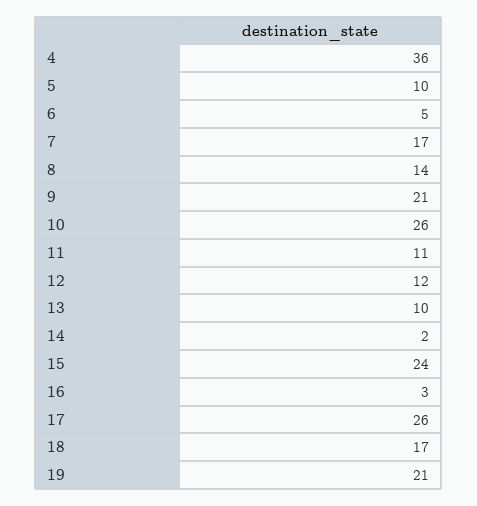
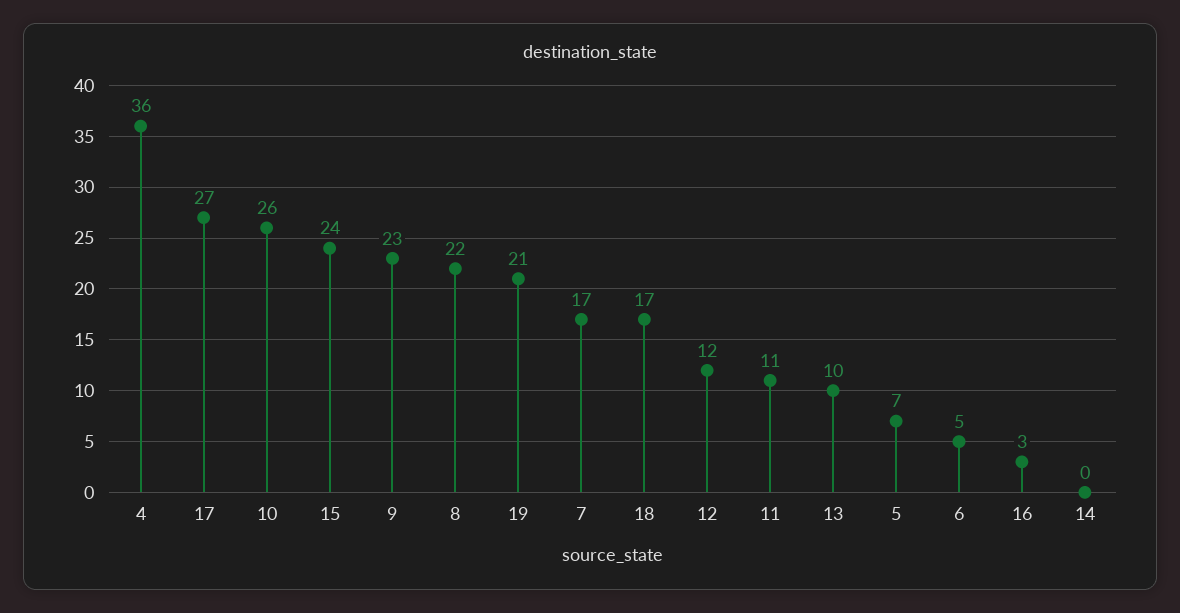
5: 10 -> 7
8: 14 -> 22
9: 21 -> 23
14: 2 -> 0
17: 26 -> 27

